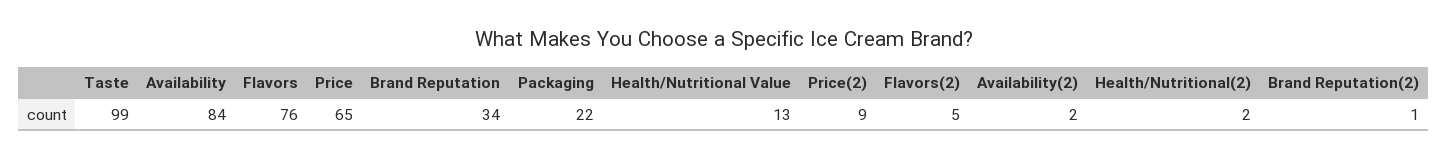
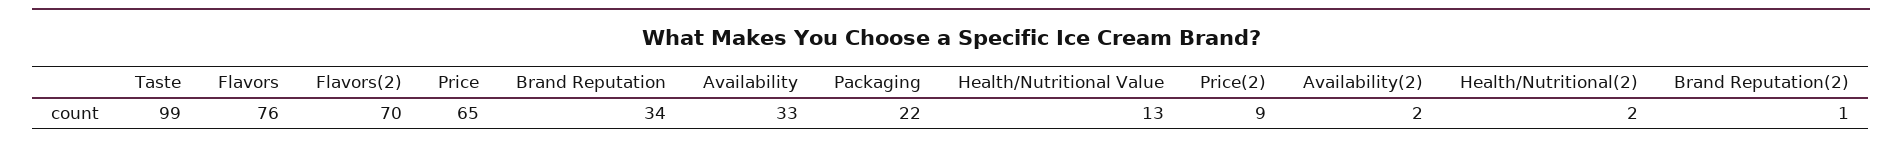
Availability: 84 -> 33
Flavors(2): 5 -> 70

